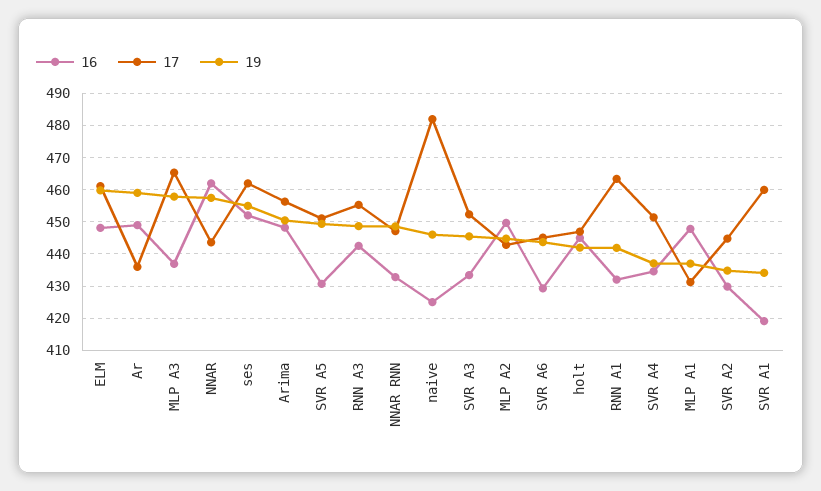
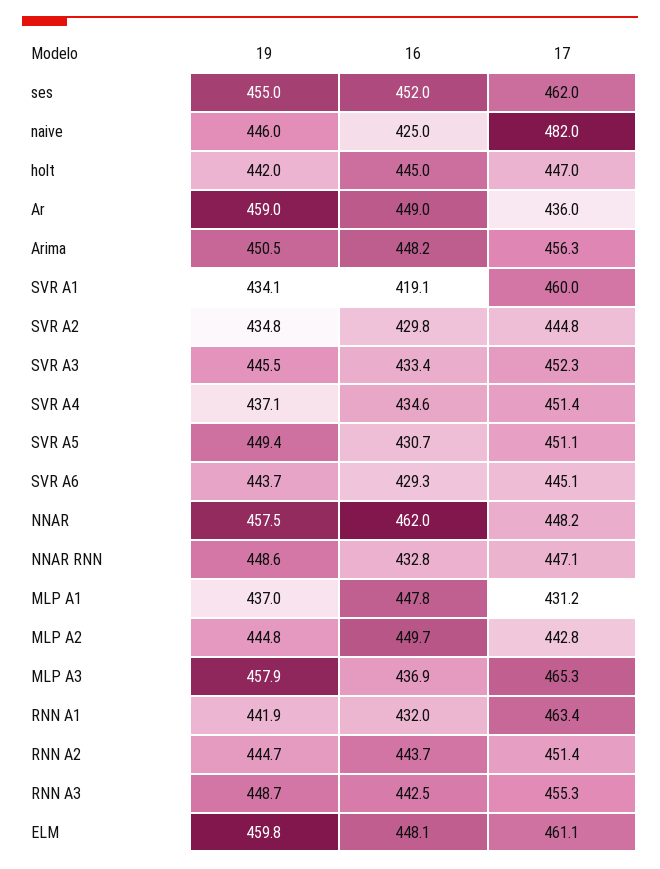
17, NNAR: 444 -> 448.2
19, RNN A2: none -> 444.7
16, RNN A2: none -> 443.7
17, RNN A2: none -> 451.4

